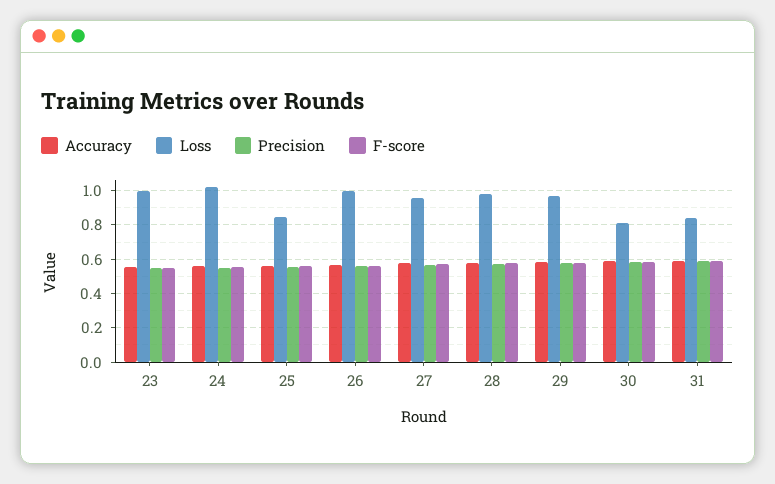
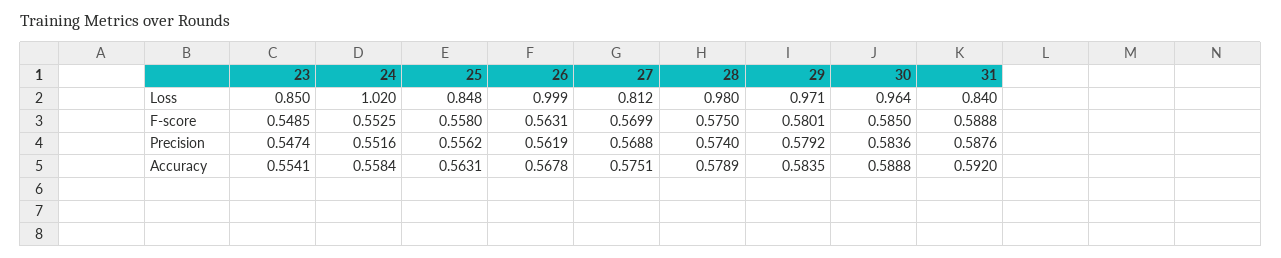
Loss, 23: 1 -> 0.85
Loss, 27: 0.95 -> 0.812
Loss, 30: 0.8 -> 0.964

